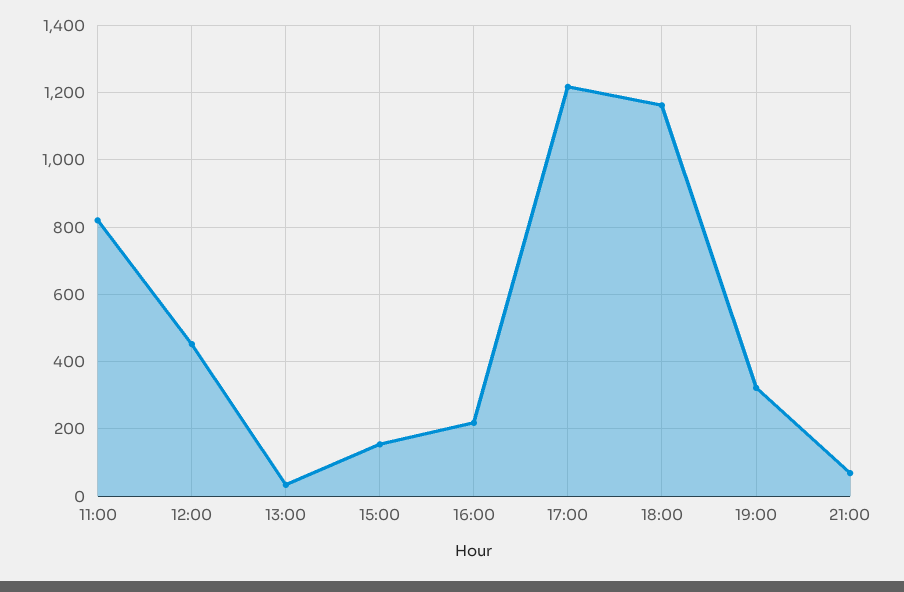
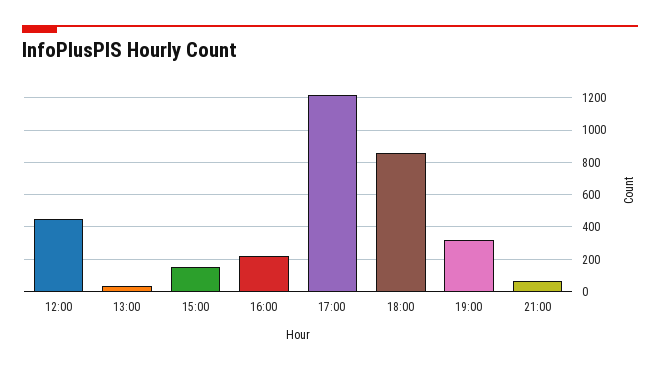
11:00: 820 -> none
18:00: 1160 -> 850

